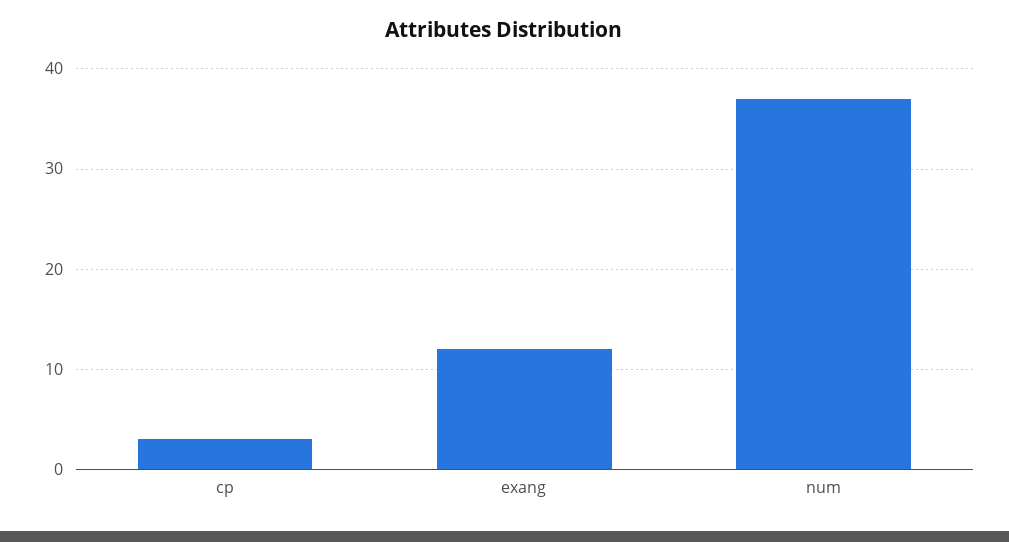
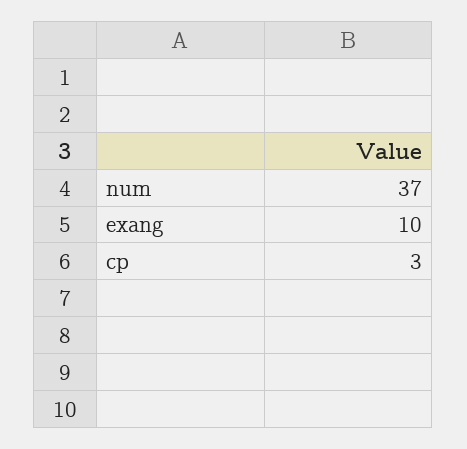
exang: 12 -> 10

